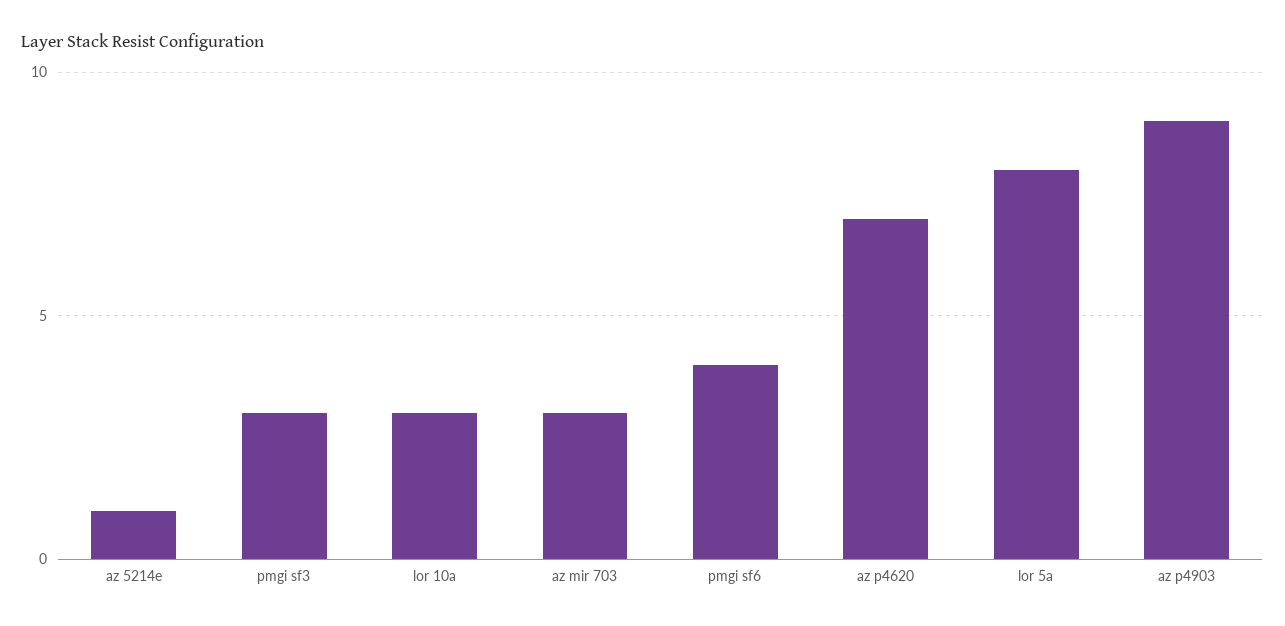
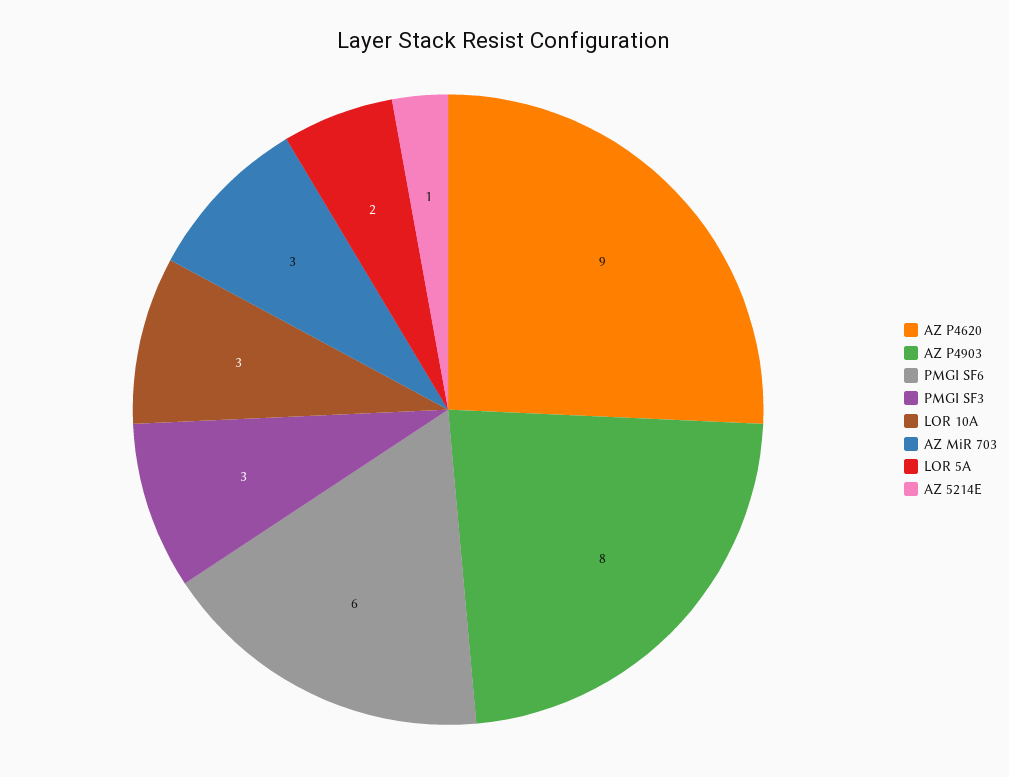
pmgi sf6: 4 -> 6
az p4620: 7 -> 9
lor 5a: 8 -> 2
az p4903: 9 -> 8

